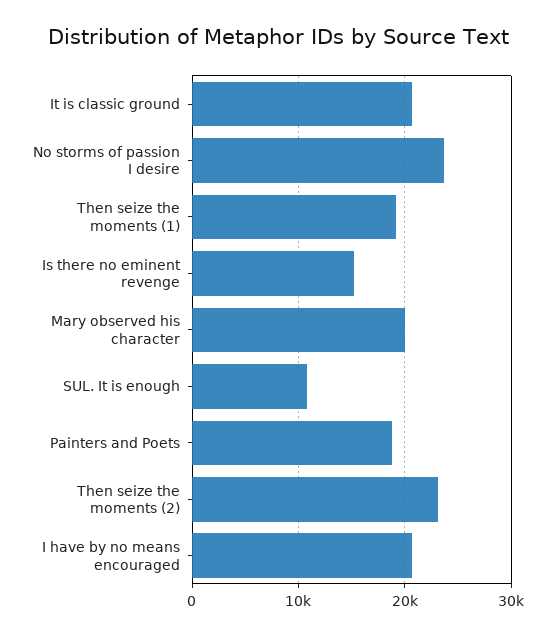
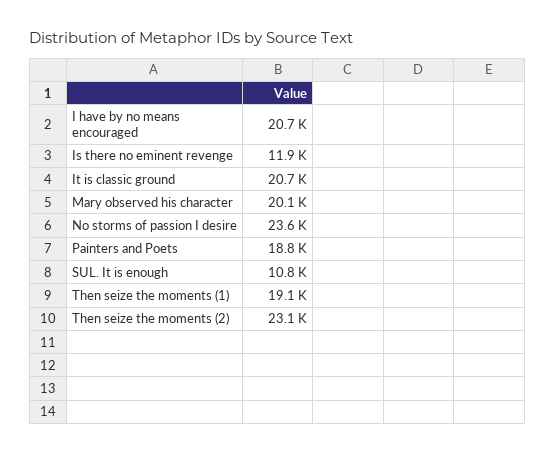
Is there no eminent revenge: 15000 -> 11900

